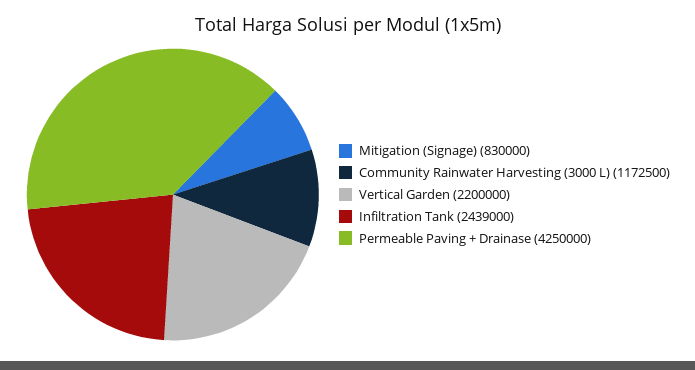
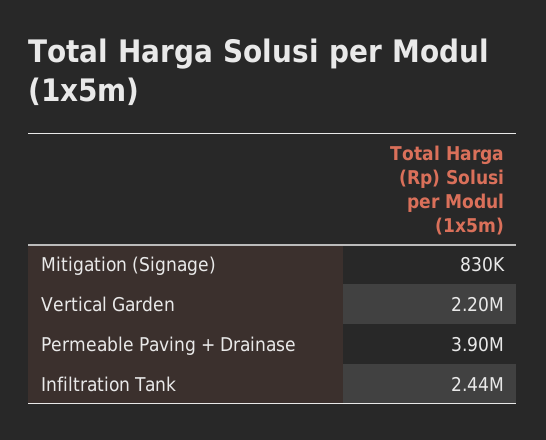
Community Rainwater Harvesting (3000 L): 1172500 -> none
Permeable Paving + Drainase: 4250000 -> 3900000

